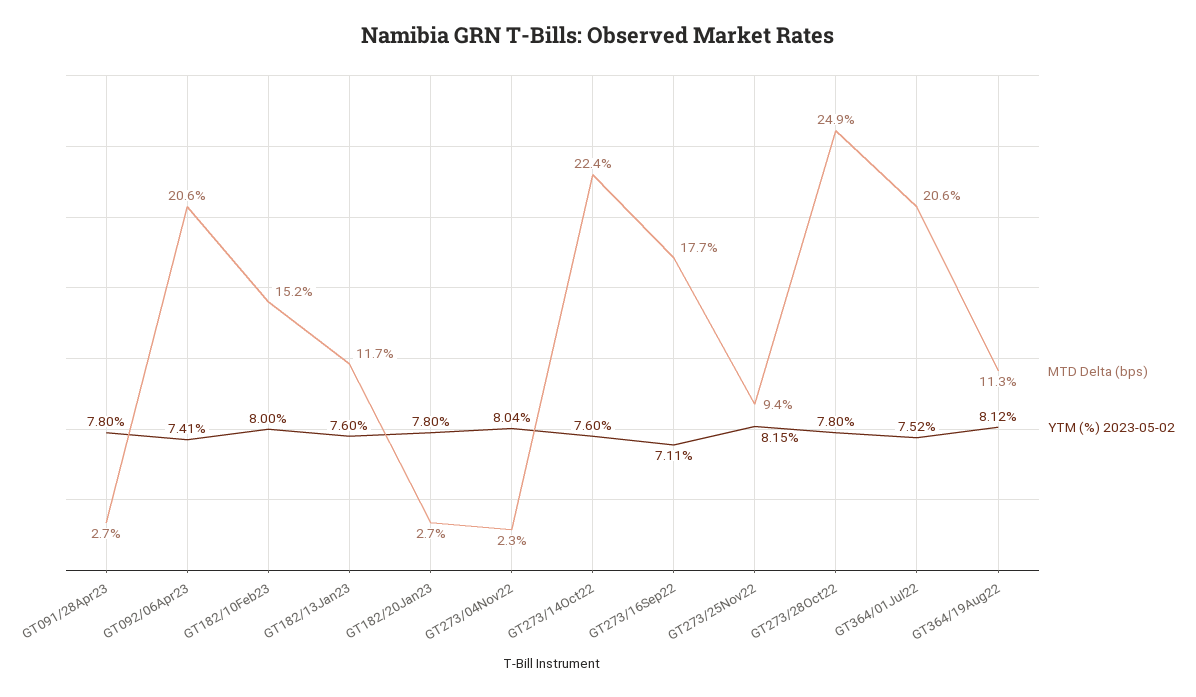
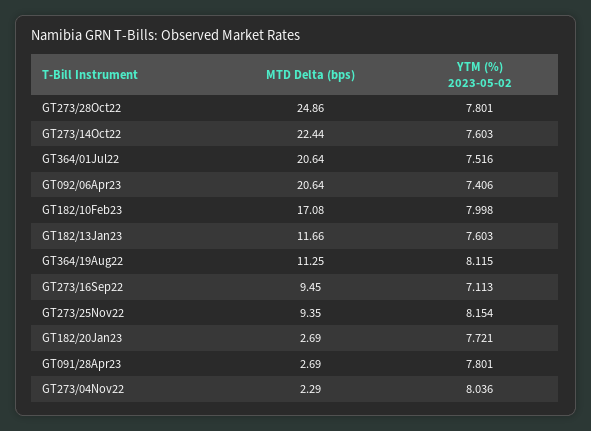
MTD Delta (bps), GT182/10Feb23: 15.2 -> 17.08
YTM (%) 2023-05-02, GT182/20Jan23: 7.8 -> 7.721
MTD Delta (bps), GT273/16Sep22: 17.7 -> 9.45

